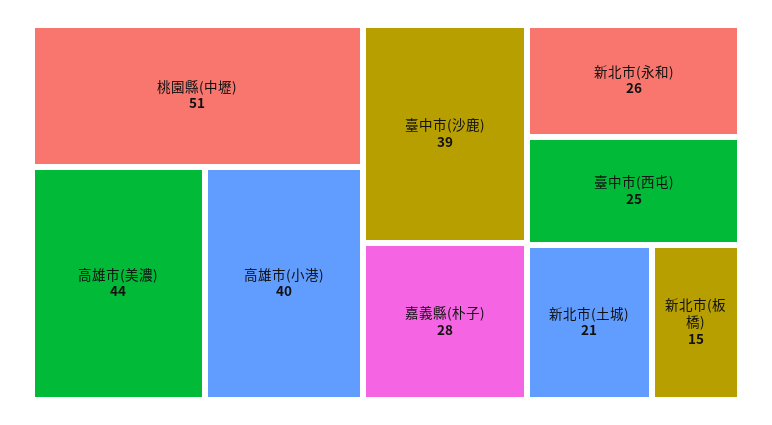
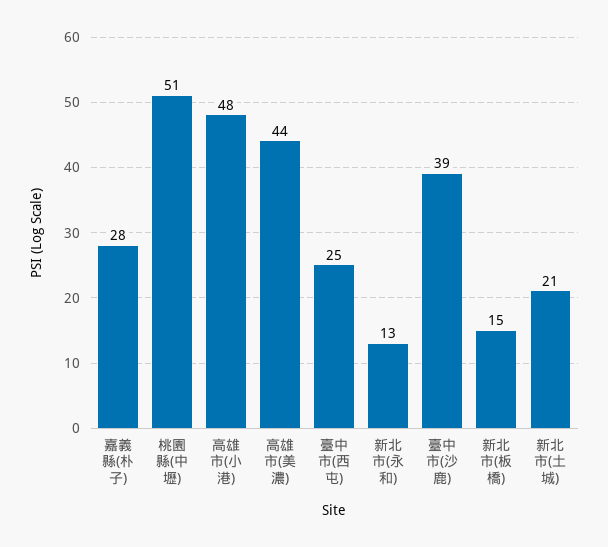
高雄市(小港): 40 -> 48
新北市(永和): 26 -> 13

